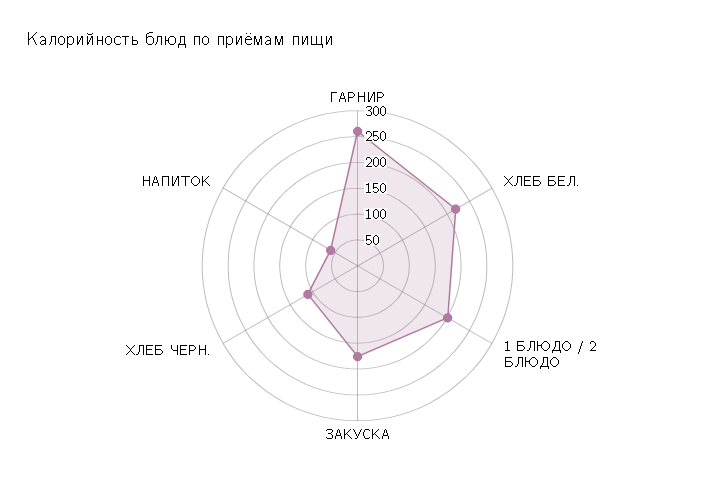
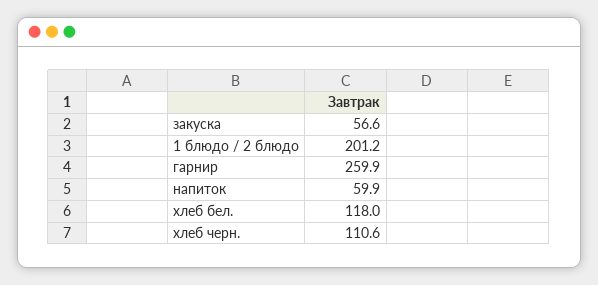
ХЛЕБ БЕЛ.: 225 -> 118
ЗАКУСКА: 175 -> 56.6

